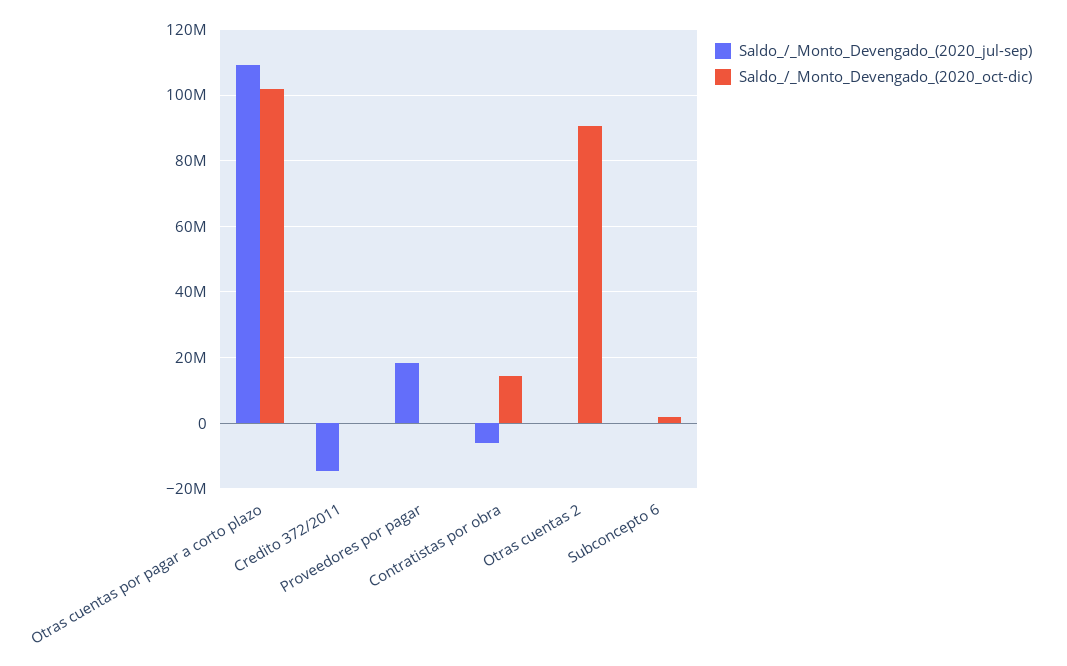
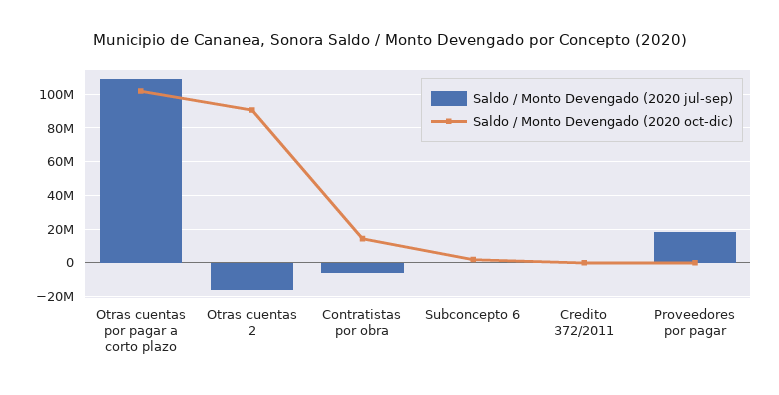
Saldo_/_Monto_Devengado_(2020_jul-sep), Credito 372/2011: -14000000 -> 0
Saldo_/_Monto_Devengado_(2020_jul-sep), Otras cuentas 2: 0 -> -15000000

